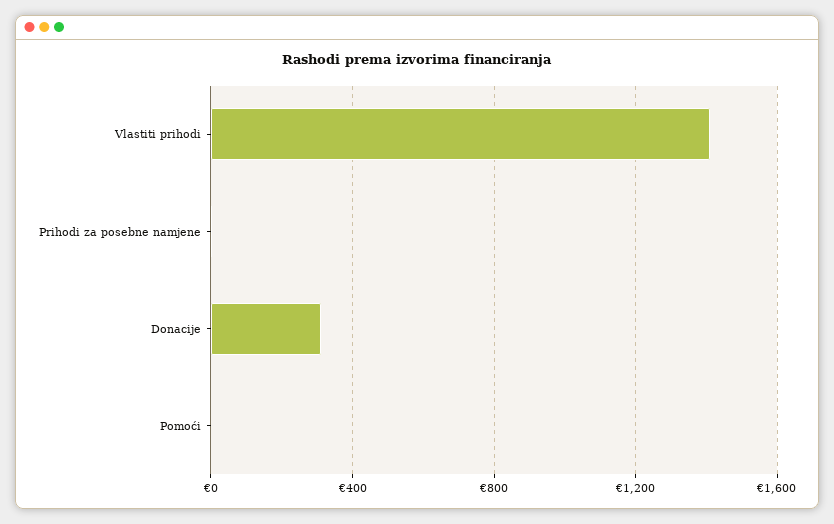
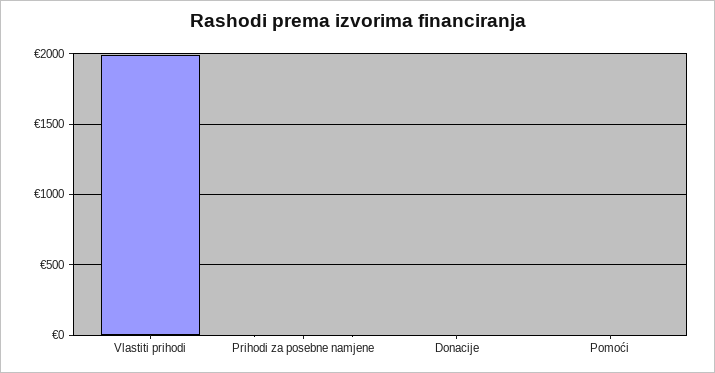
Vlastiti prihodi: 1400 -> 2000
Donacije: 300 -> 0

